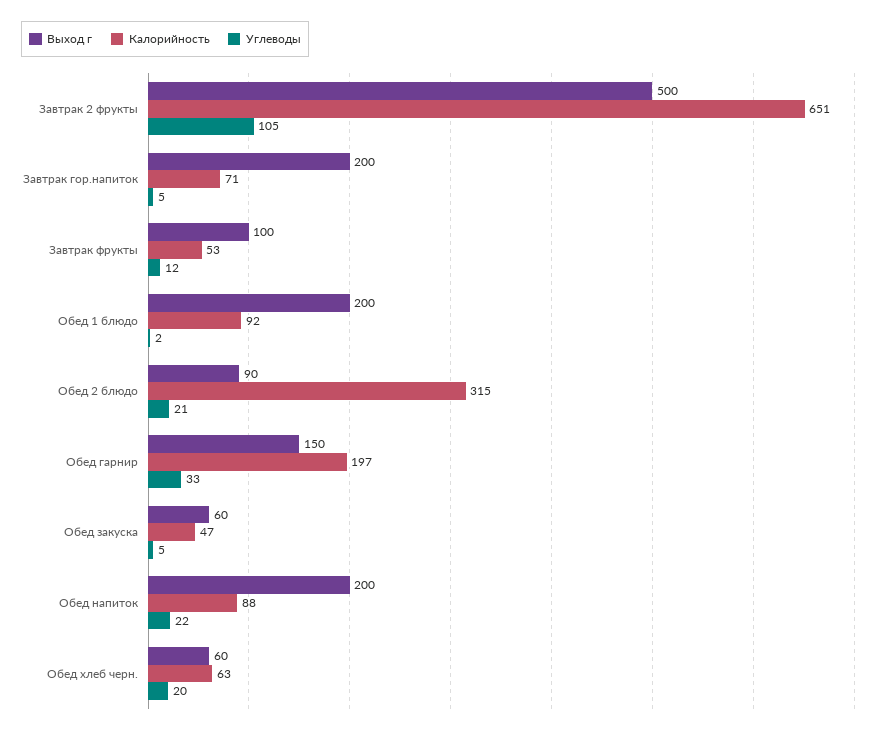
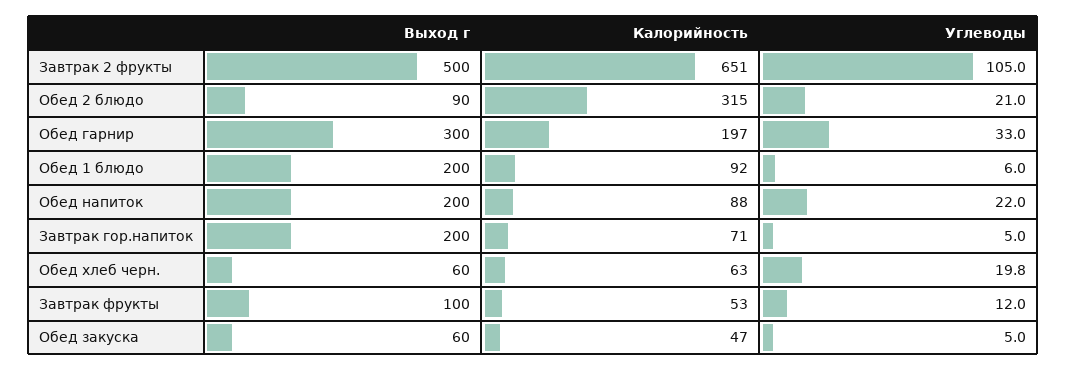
Углеводы, Обед 1 блюдо: 2 -> 6
Выход г, Обед гарнир: 150 -> 300

